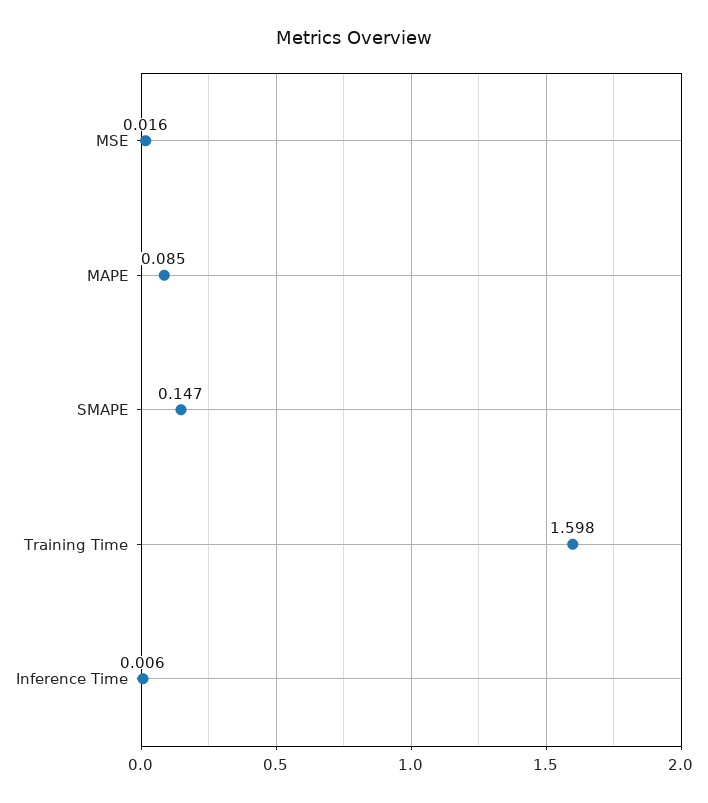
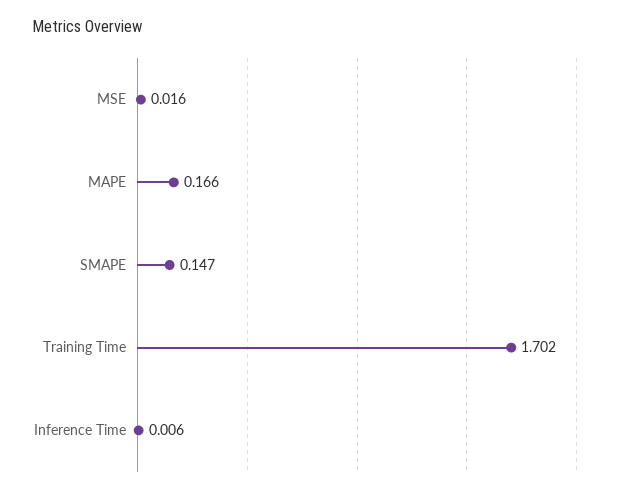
MAPE: 0.085 -> 0.166
Training Time: 1.598 -> 1.702

